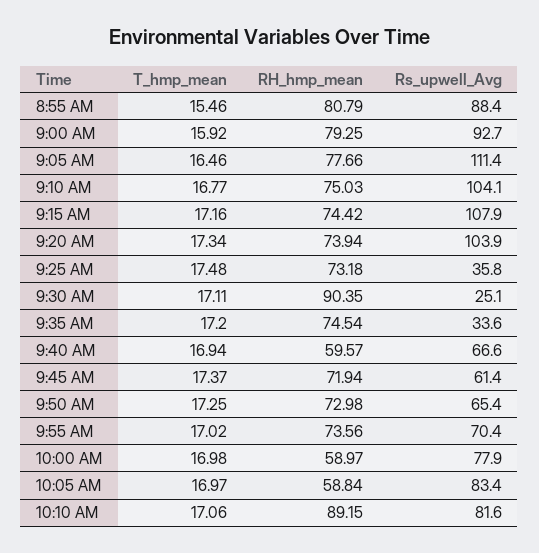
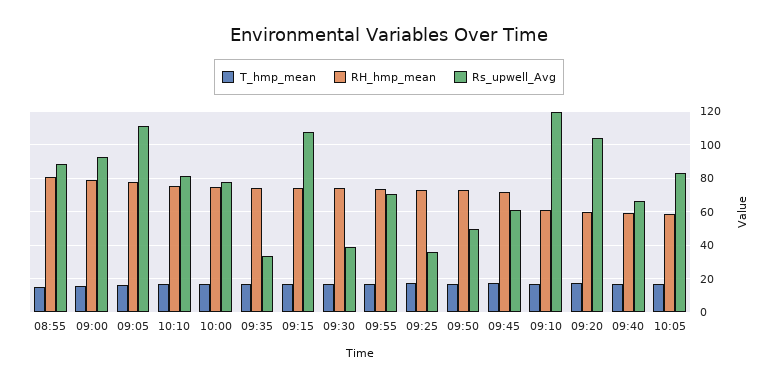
RH_hmp_mean, 9:10 AM: 75.03 -> 60
Rs_upwell_Avg, 9:10 AM: 104.1 -> 120
RH_hmp_mean, 9:20 AM: 73.94 -> 60
RH_hmp_mean, 9:30 AM: 90.35 -> 75
Rs_upwell_Avg, 9:30 AM: 25.1 -> 40
Rs_upwell_Avg, 9:50 AM: 65.4 -> 50
RH_hmp_mean, 10:00 AM: 58.97 -> 75
RH_hmp_mean, 10:10 AM: 89.15 -> 75

